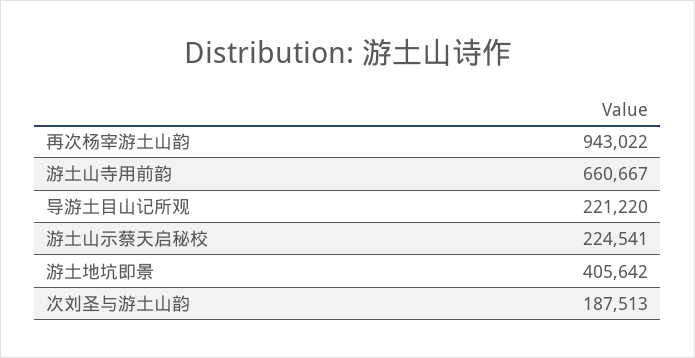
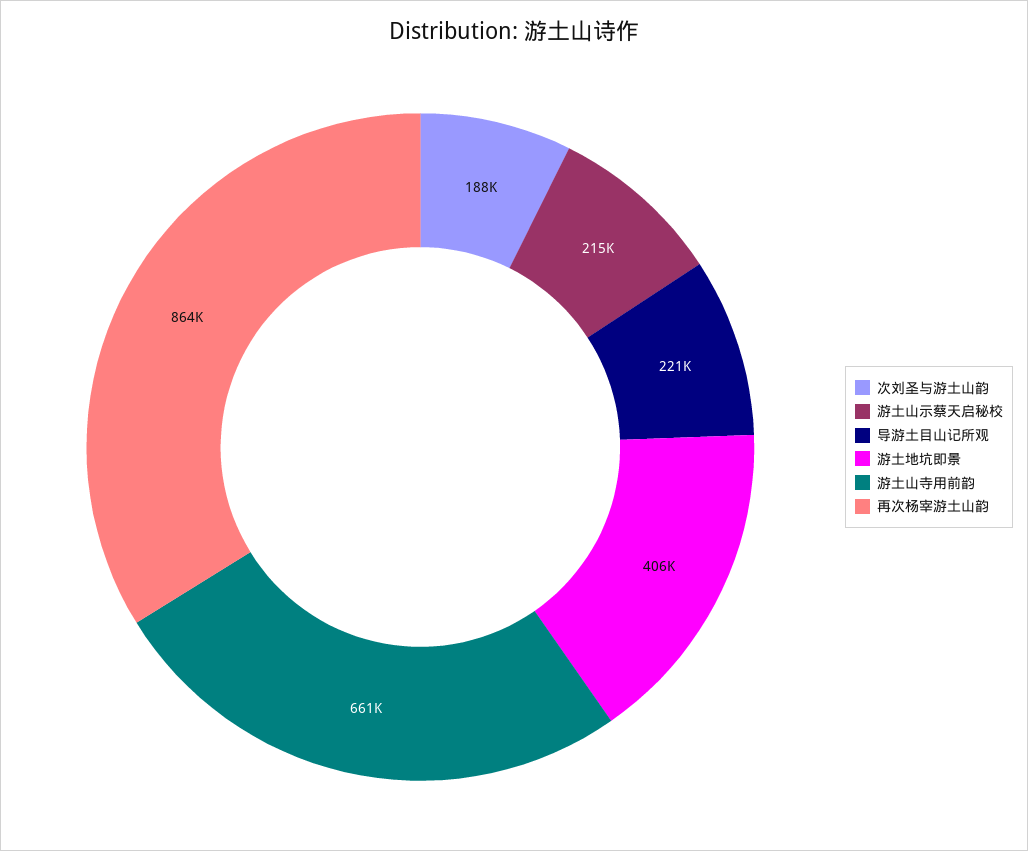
再次杨宰游土山韵: 943022 -> 864000
游土山示蔡天启秘校: 224541 -> 215000

